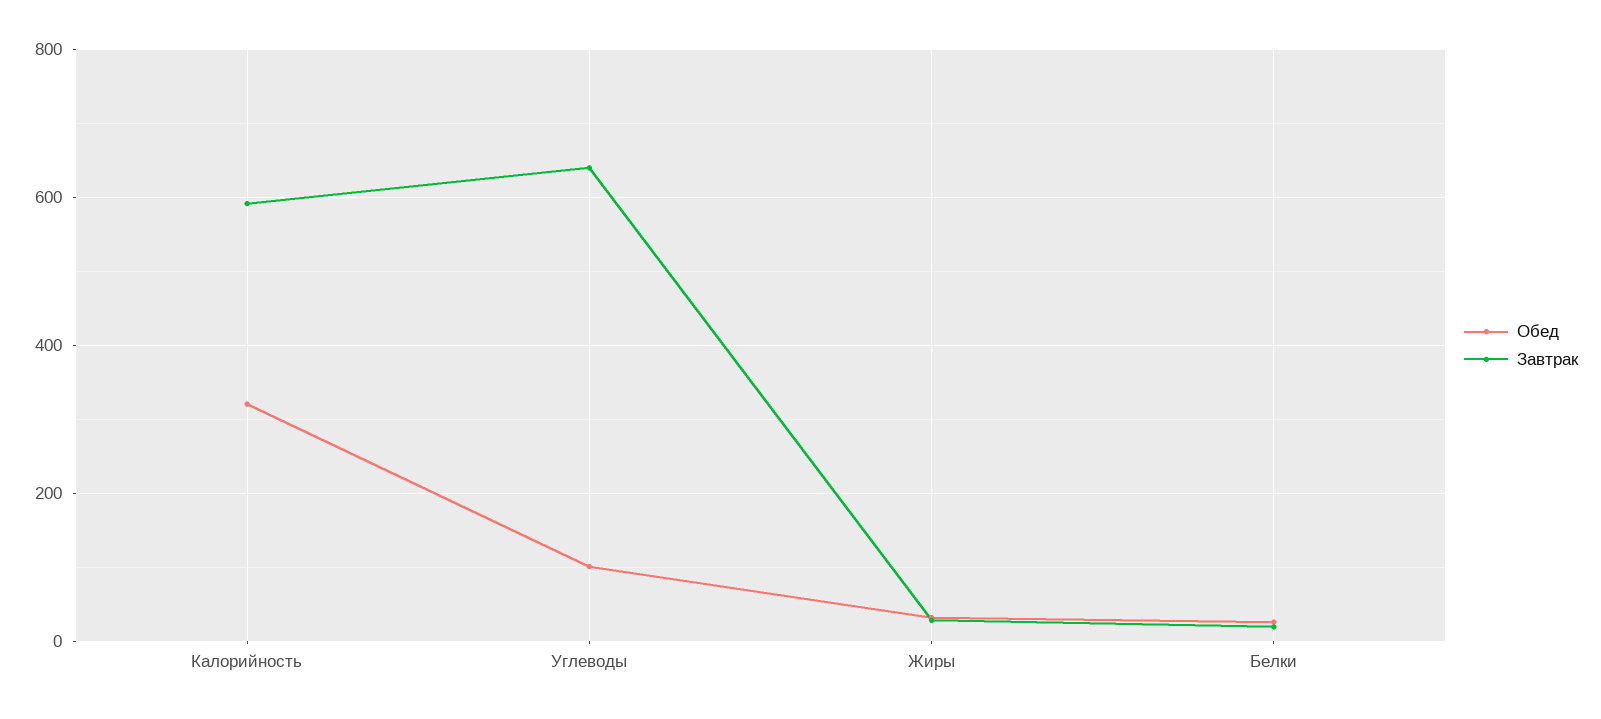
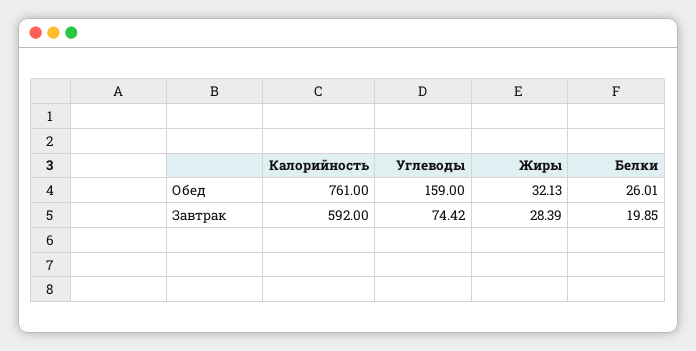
Обед, Калорийность: 320 -> 761
Обед, Углеводы: 100 -> 159
Завтрак, Углеводы: 640 -> 74.42

